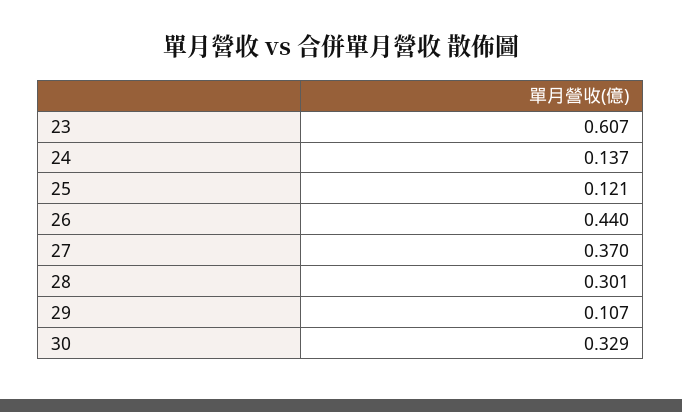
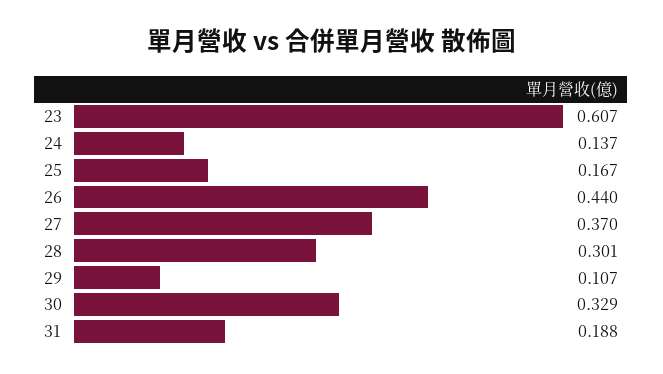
25: 0.121 -> 0.167
31: none -> 0.188

